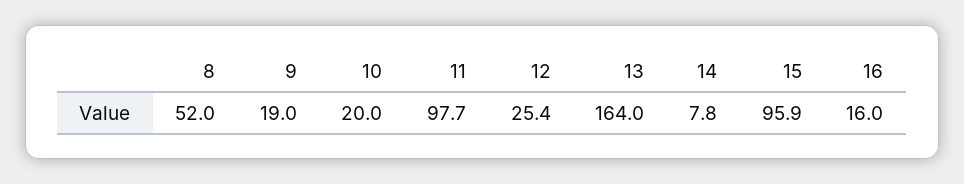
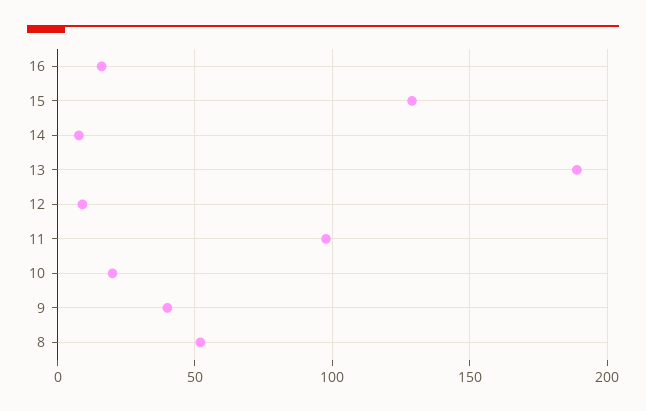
9: 19 -> 40
12: 25.4 -> 10
13: 164 -> 190
15: 95.9 -> 130

